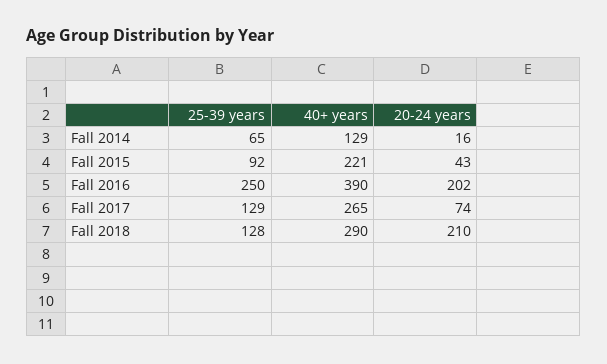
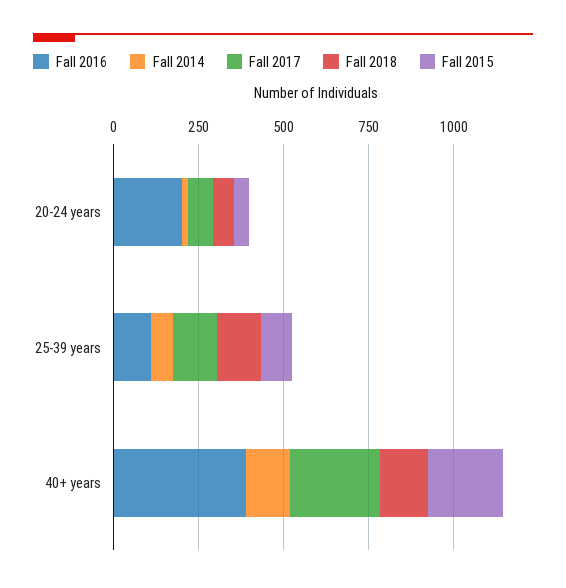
Fall 2016, 25-39 years: 250 -> 100
Fall 2018, 40+ years: 290 -> 150
Fall 2018, 20-24 years: 210 -> 50

